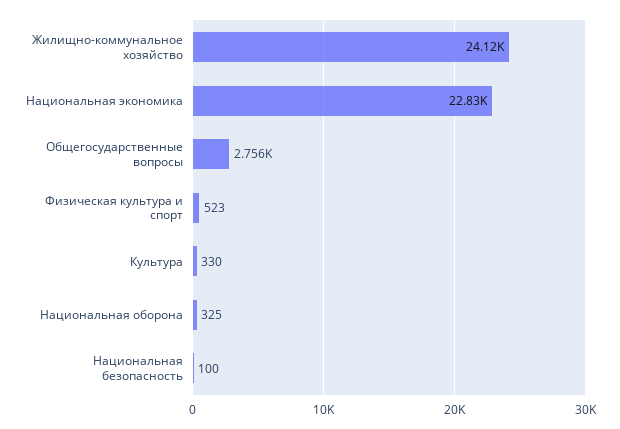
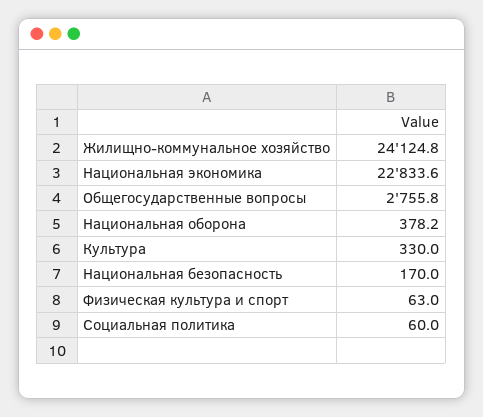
Физическая культура и спорт: 523 -> 63
Национальная оборона: 325 -> 378.2
Национальная безопасность: 100 -> 170
Социальная политика: none -> 60

